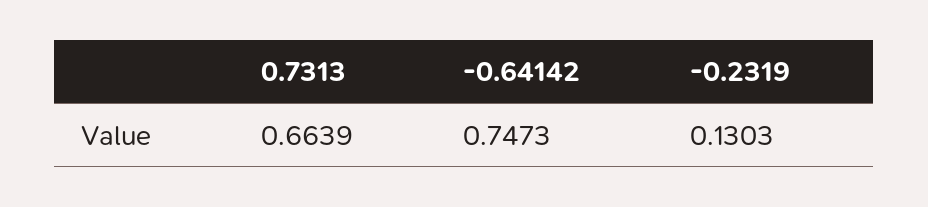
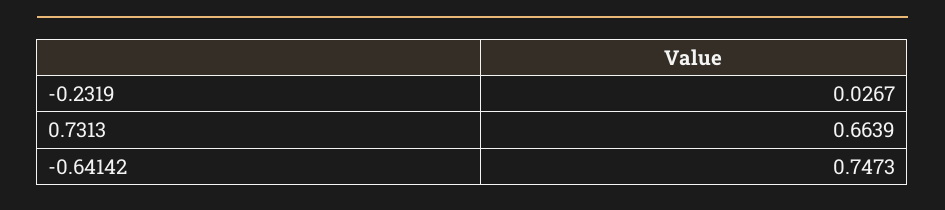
-0.2319: 0.1303 -> 0.0267

